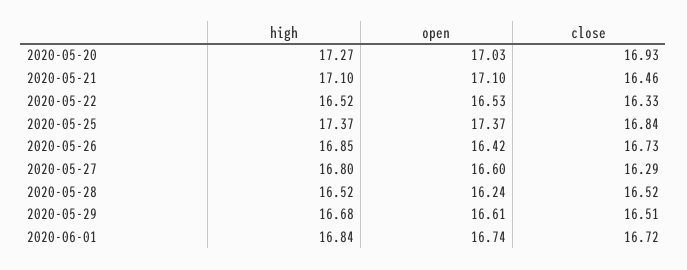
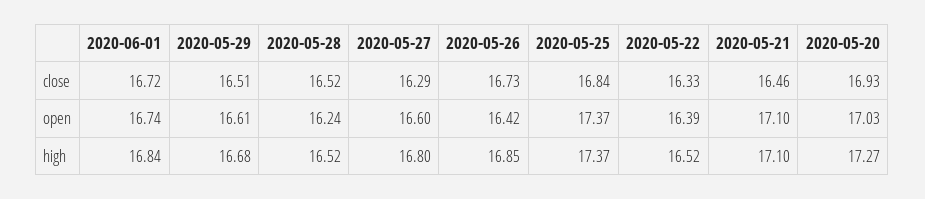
open, 2020-05-22: 16.53 -> 16.39

